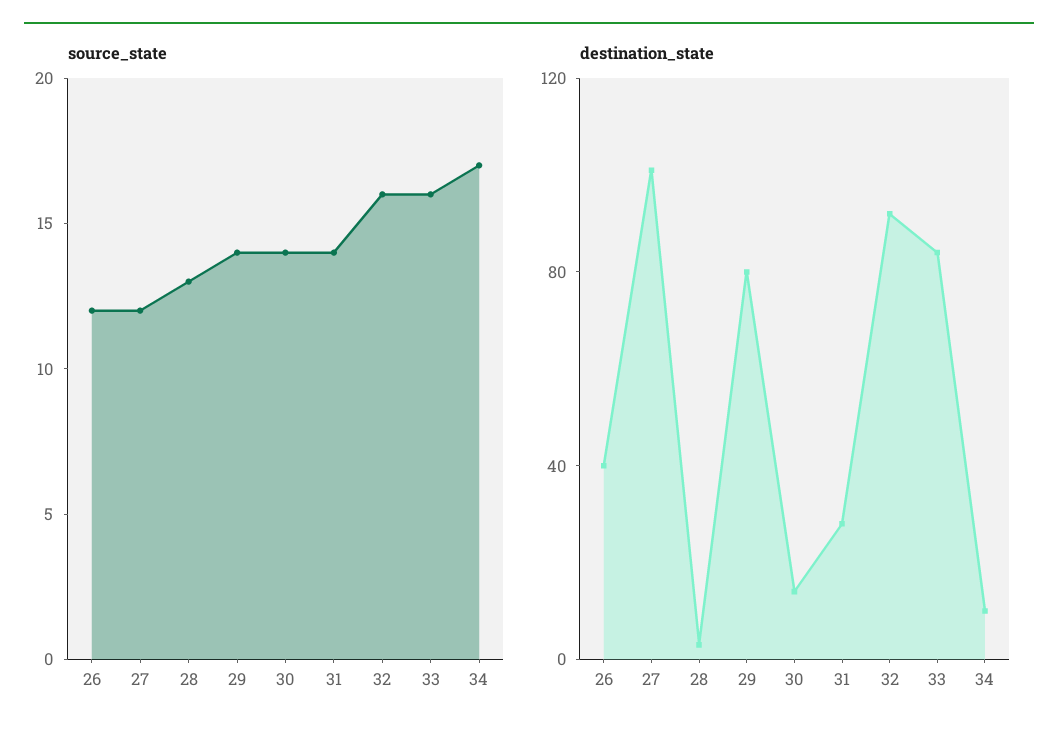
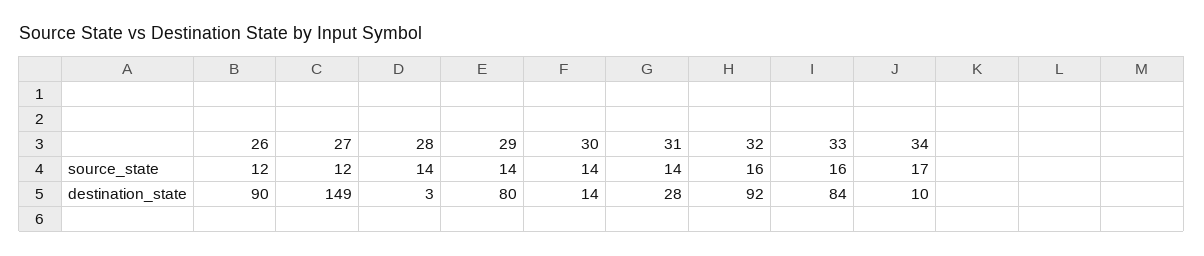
source_state, 28: 13 -> 14
destination_state, 26: 40 -> 90
destination_state, 27: 100 -> 149

